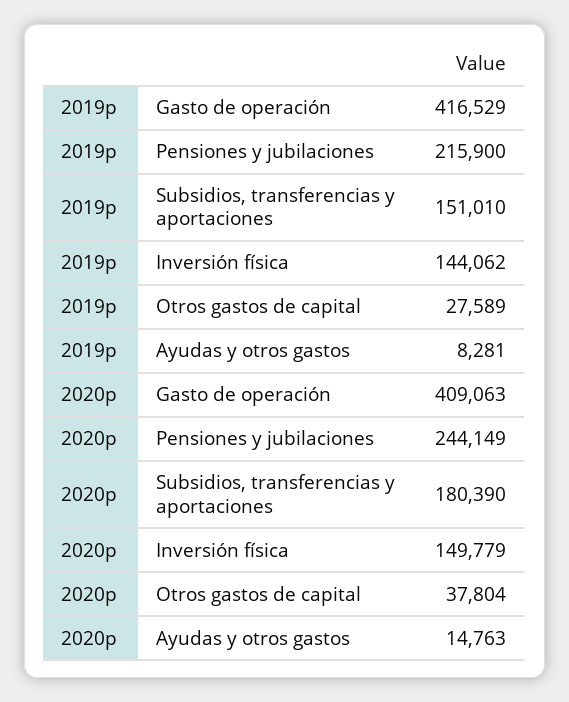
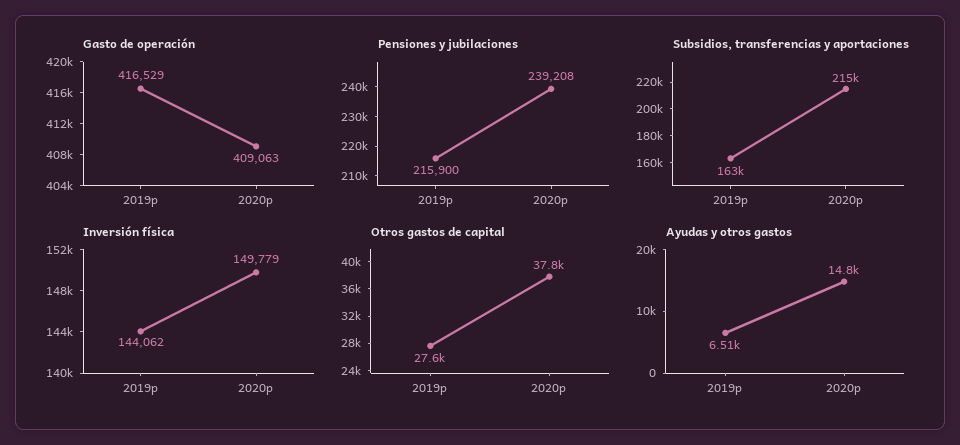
Subsidios, transferencias y aportaciones, 2019p: 151010 -> 163000
Ayudas y otros gastos, 2019p: 8281 -> 6510
Pensiones y jubilaciones, 2020p: 244149 -> 239208
Subsidios, transferencias y aportaciones, 2020p: 180390 -> 215000

